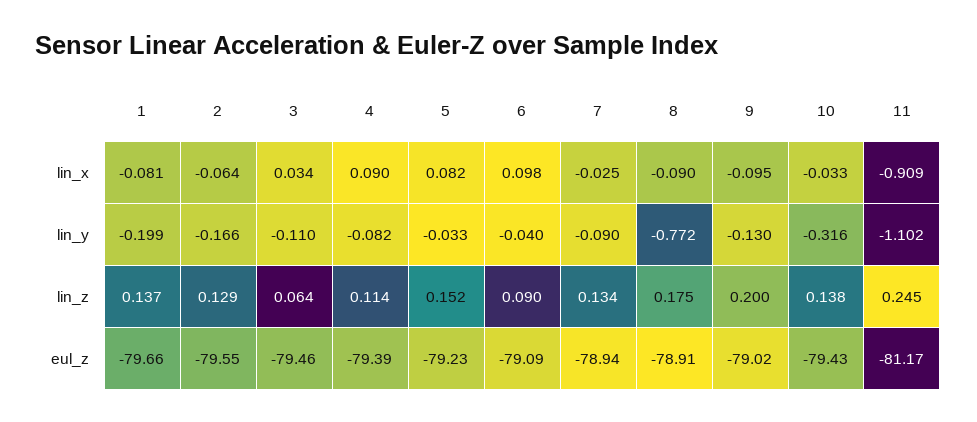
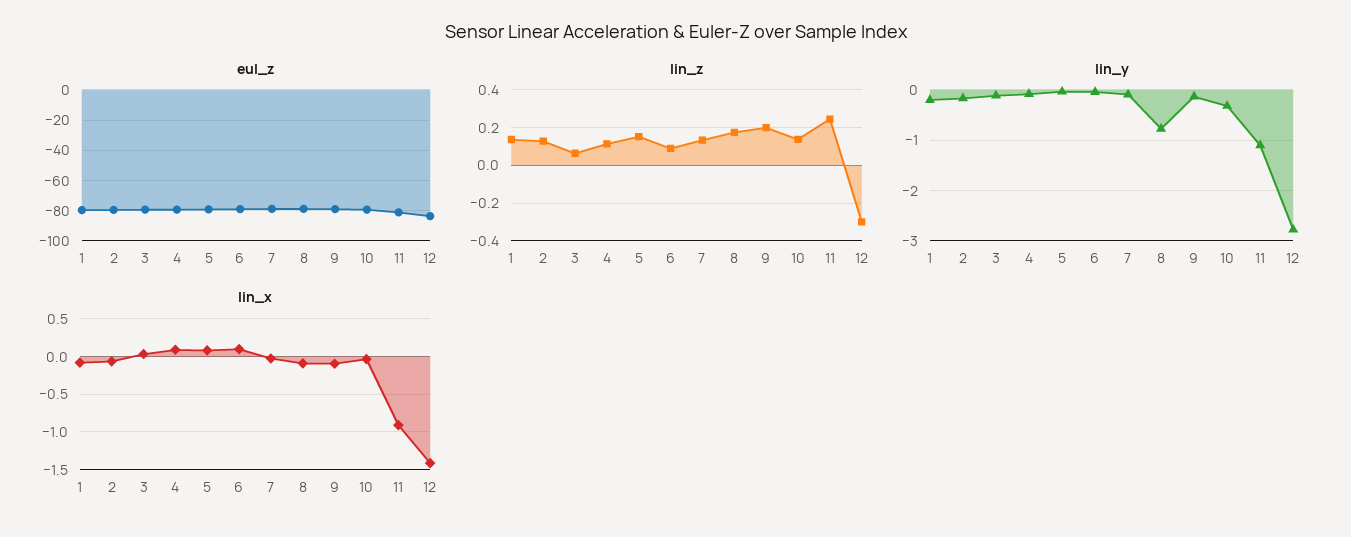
eul_z, 12: none -> -85
lin_z, 12: none -> -0.3
lin_y, 12: none -> -2.8
lin_x, 12: none -> -1.4

